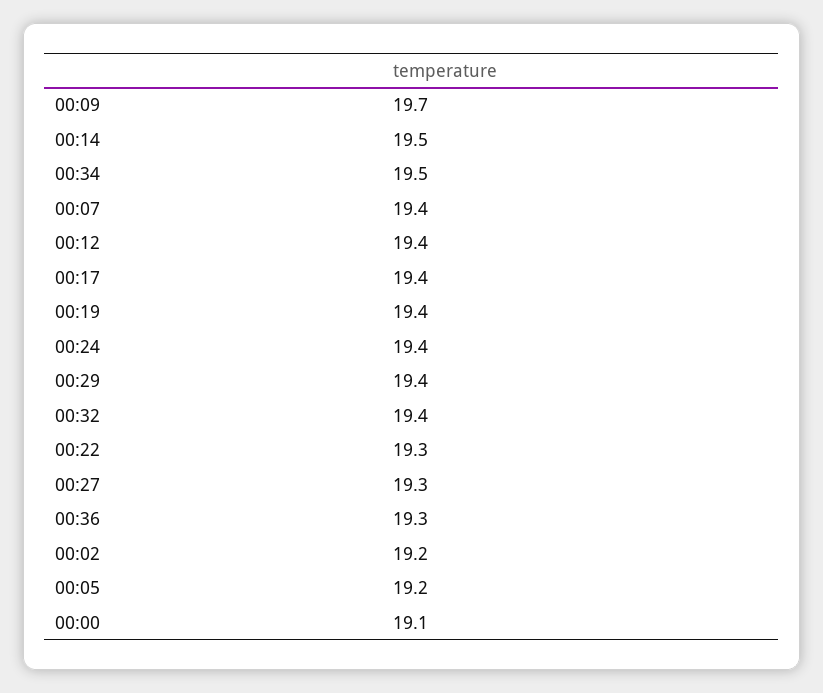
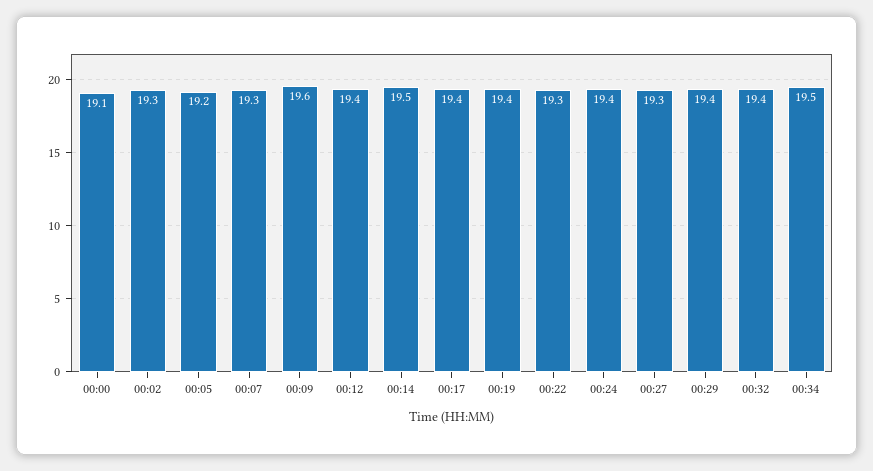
00:09: 19.7 -> 19.6
00:07: 19.4 -> 19.3
00:36: 19.3 -> none
00:02: 19.2 -> 19.3

